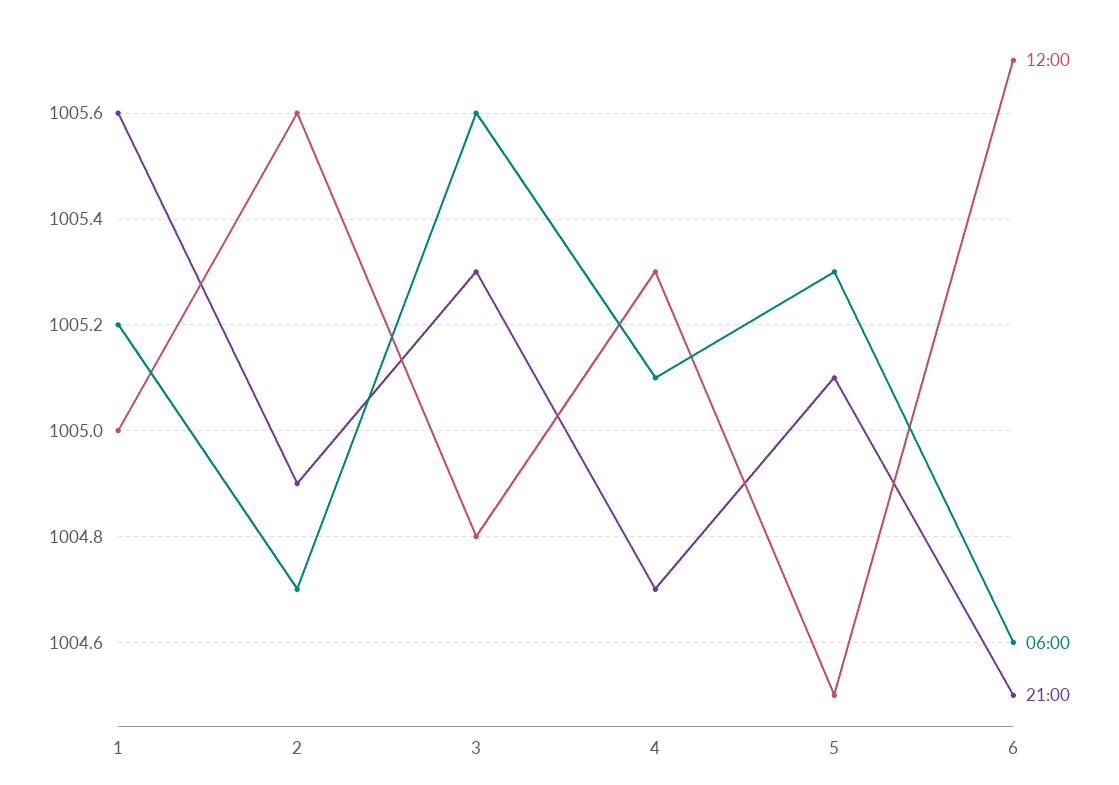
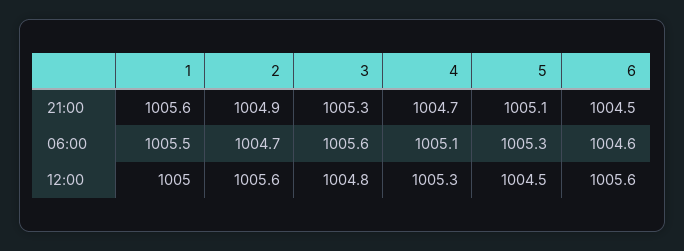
06:00, 1: 1005.2 -> 1005.5
12:00, 6: 1005.7 -> 1005.6

